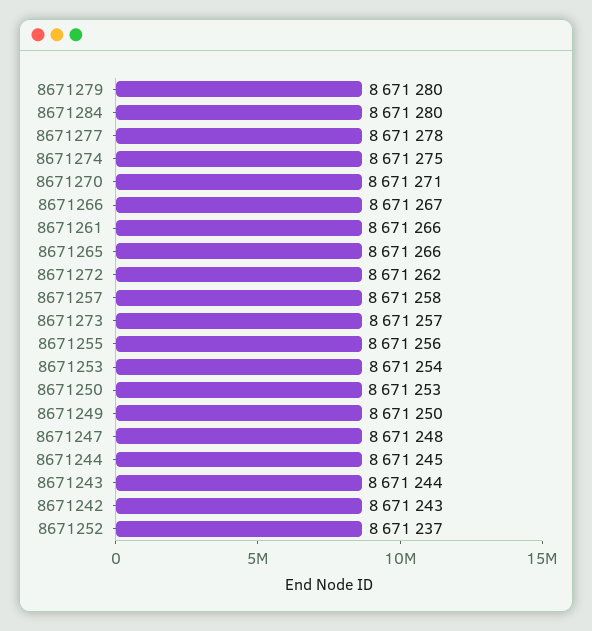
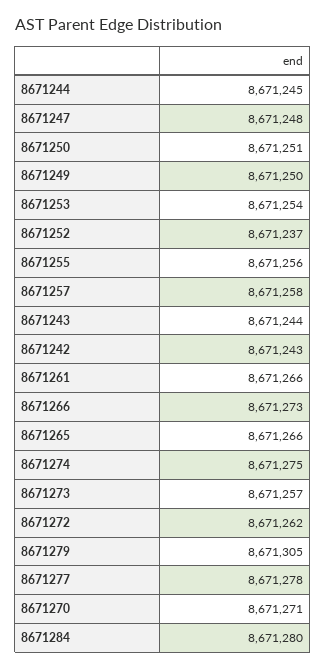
8671279: 8671280 -> 8671305
8671266: 8671267 -> 8671273
8671250: 8671253 -> 8671251

